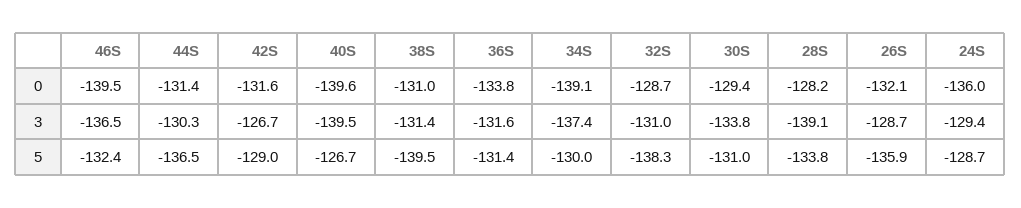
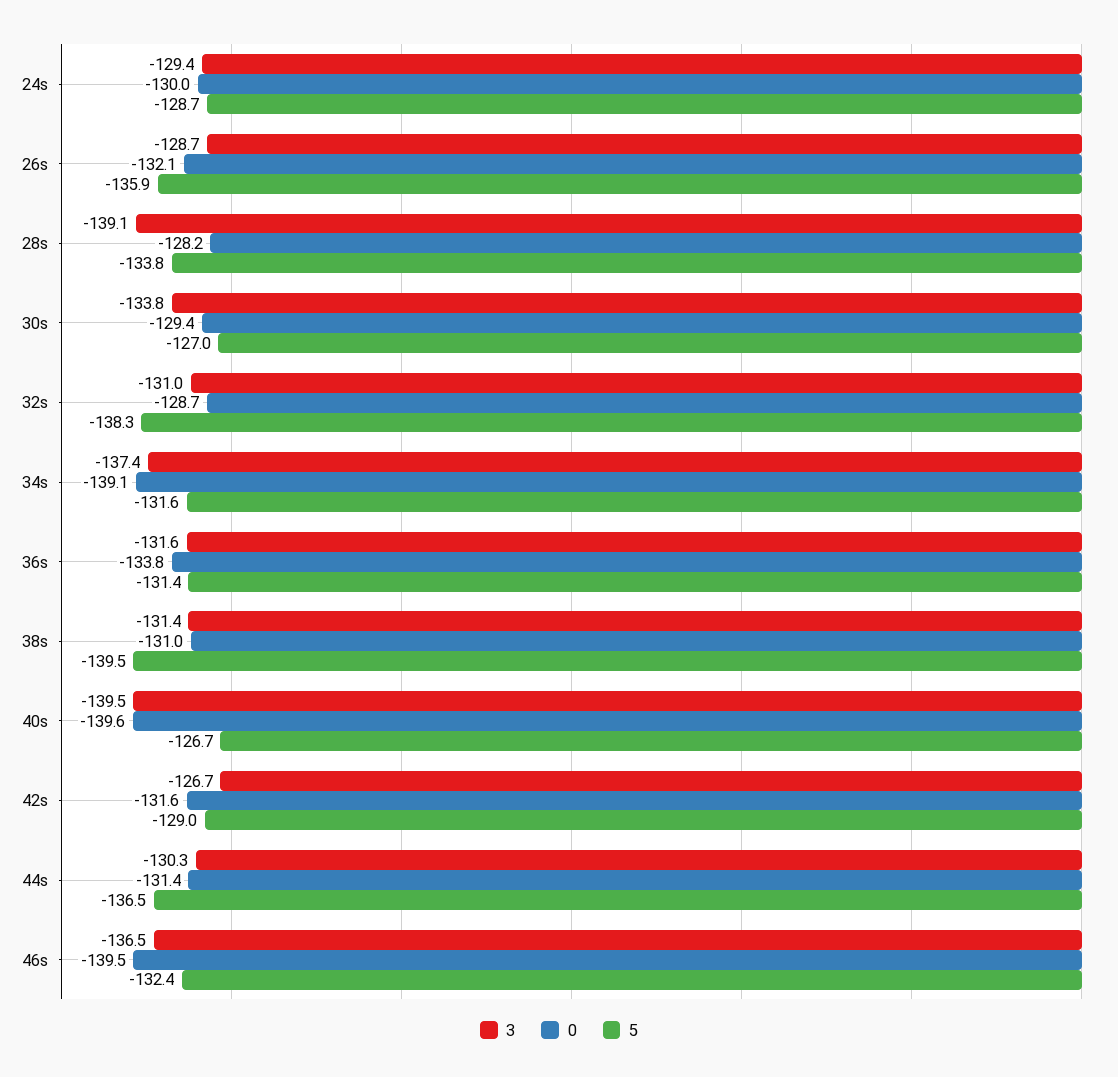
0, 24S: -136 -> -130
5, 34S: -130 -> -131.6
5, 30S: -131 -> -127

